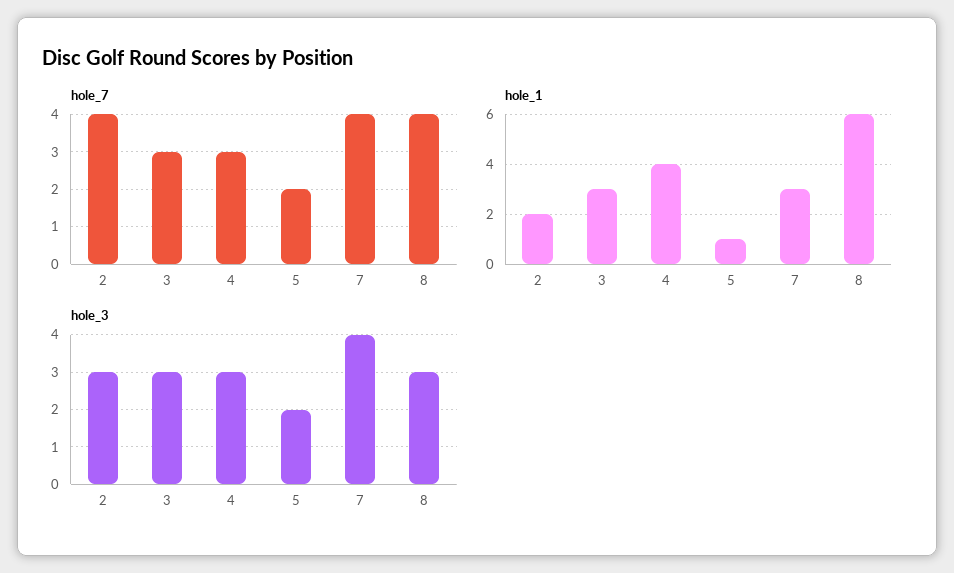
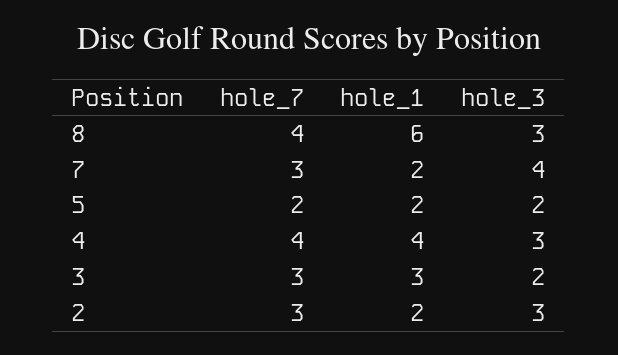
hole_7, 2: 4 -> 3
hole_7, 4: 3 -> 4
hole_7, 7: 4 -> 3
hole_1, 5: 1 -> 2
hole_1, 7: 3 -> 2
hole_3, 3: 3 -> 2

